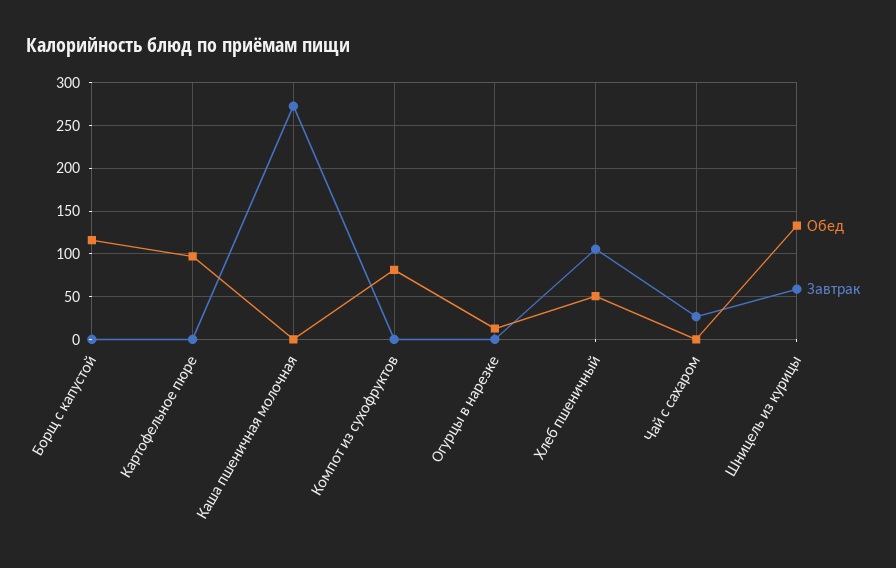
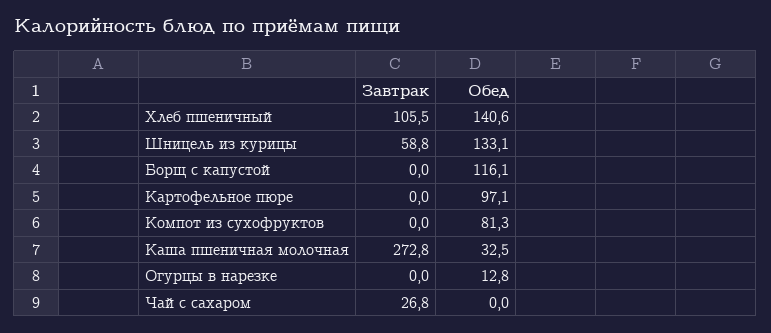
Обед, Каша пшеничная молочная: 0 -> 32.5
Обед, Хлеб пшеничный: 50 -> 140.6

